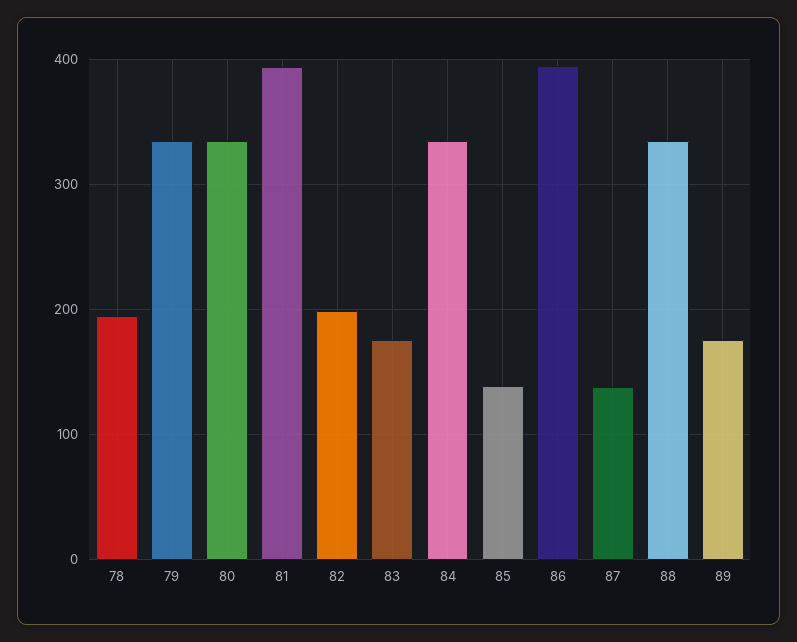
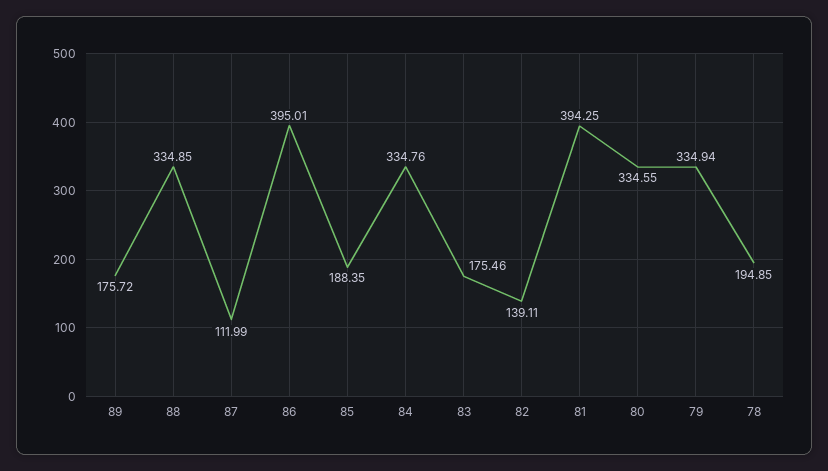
82: 200 -> 139.11
85: 140 -> 188.35
87: 140 -> 111.99

